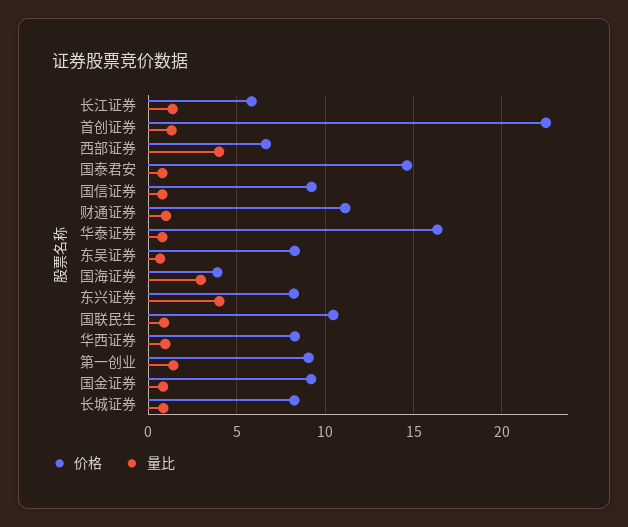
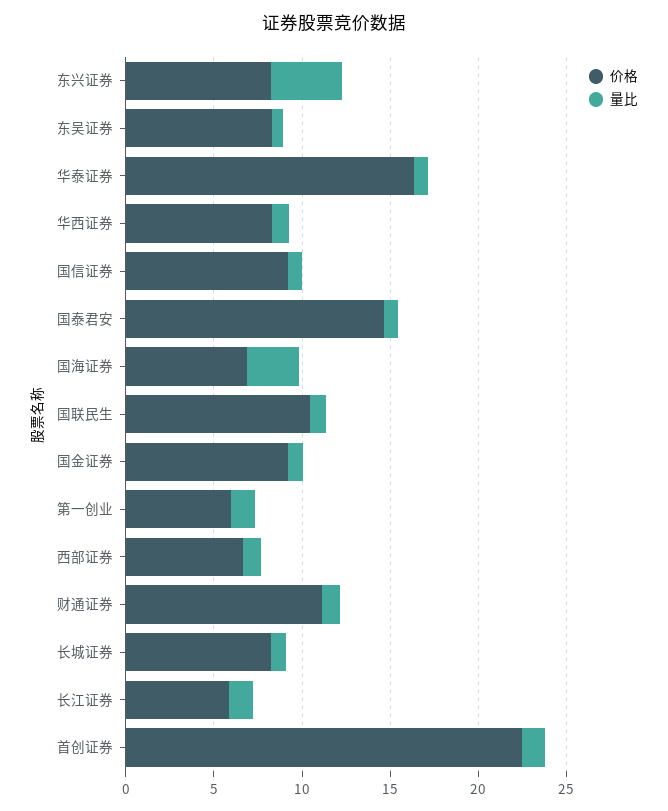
量比, 西部证券: 4 -> 1
价格, 国海证券: 4 -> 7
价格, 第一创业: 9 -> 6

